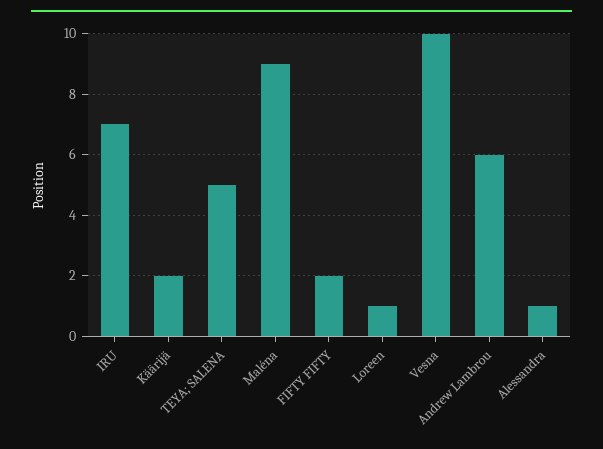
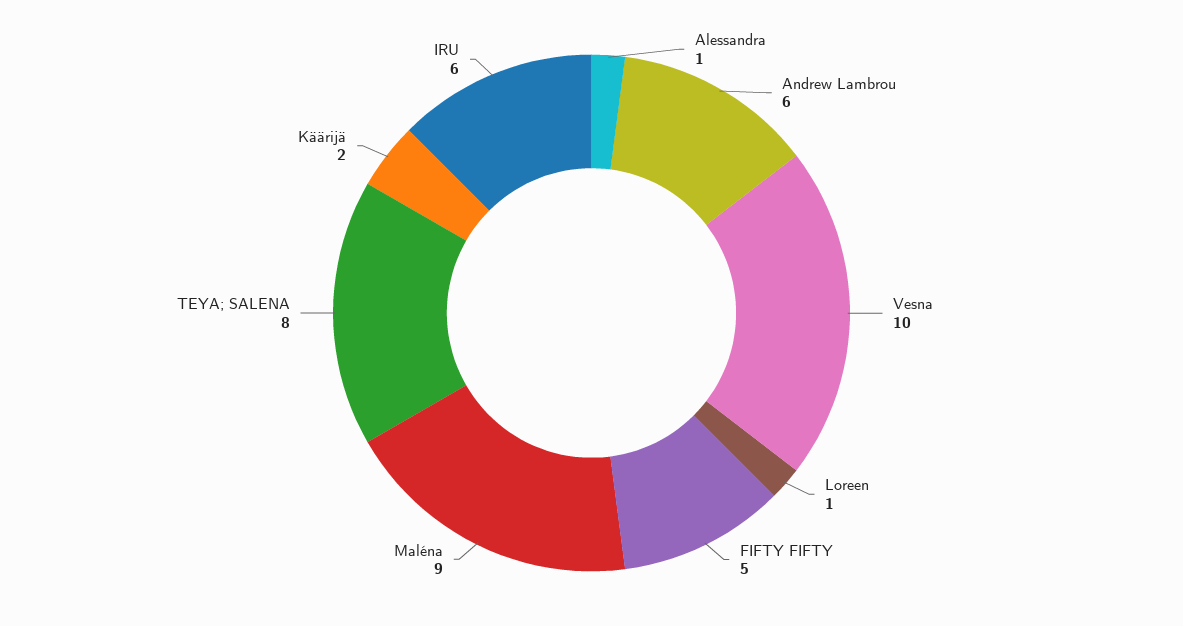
IRU: 7 -> 6
TEYA; SALENA: 5 -> 8
FIFTY FIFTY: 2 -> 5

